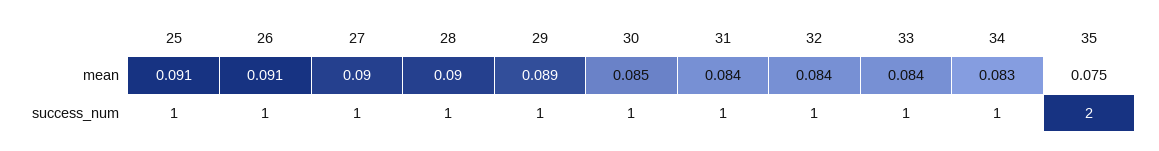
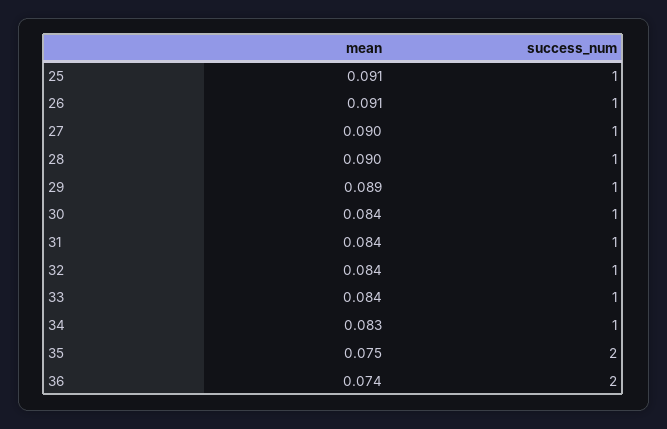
30, mean: 0.085 -> 0.084
36, mean: none -> 0.074
36, success_num: none -> 2

